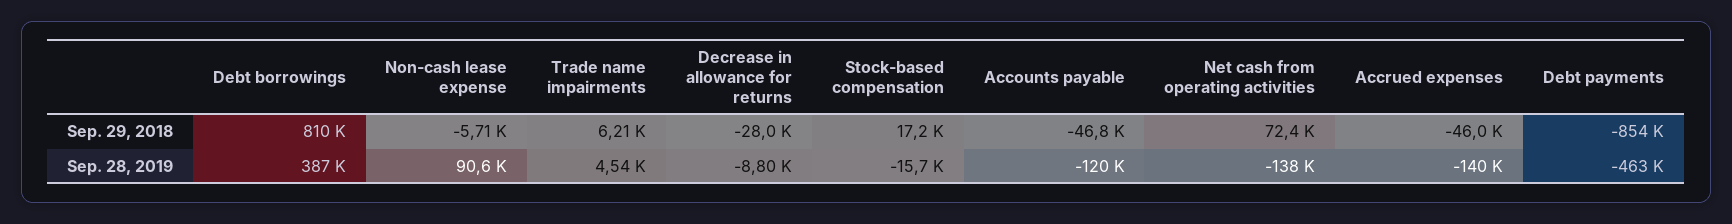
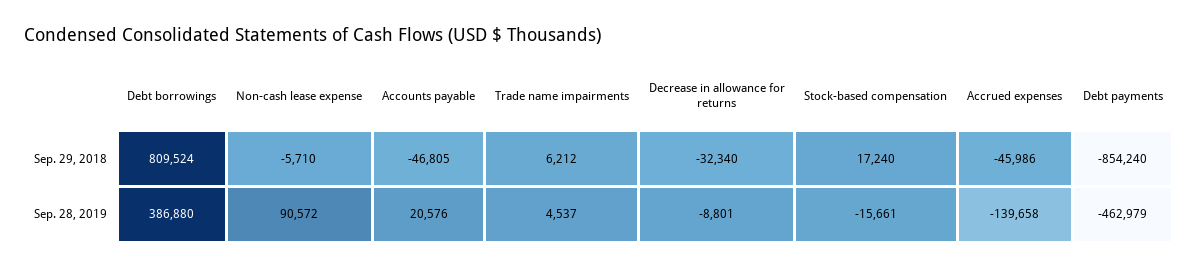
Decrease in allowance for returns, Sep. 29, 2018: -28000 -> -32340
Net cash from operating activities, Sep. 29, 2018: 72400 -> none
Accounts payable, Sep. 28, 2019: -120000 -> 20576
Net cash from operating activities, Sep. 28, 2019: -138000 -> none

